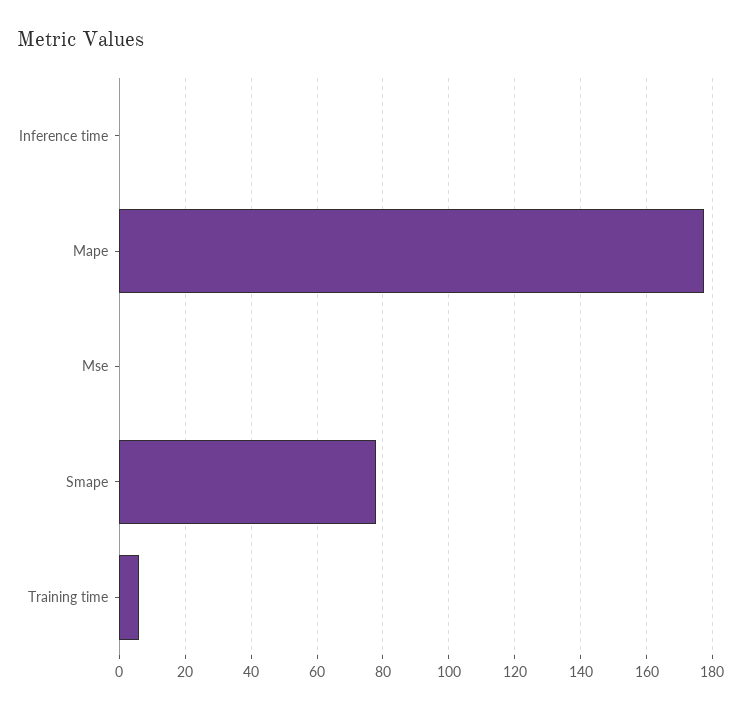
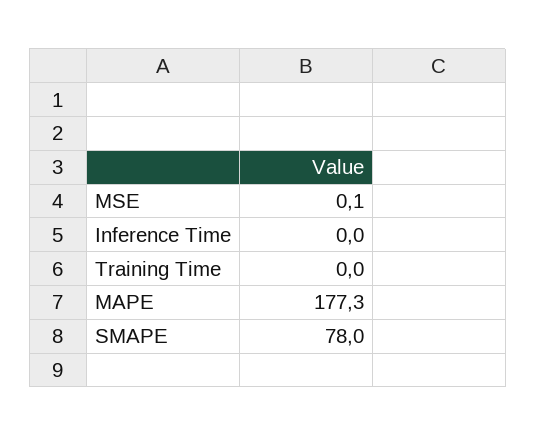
Training time: 6 -> 0

